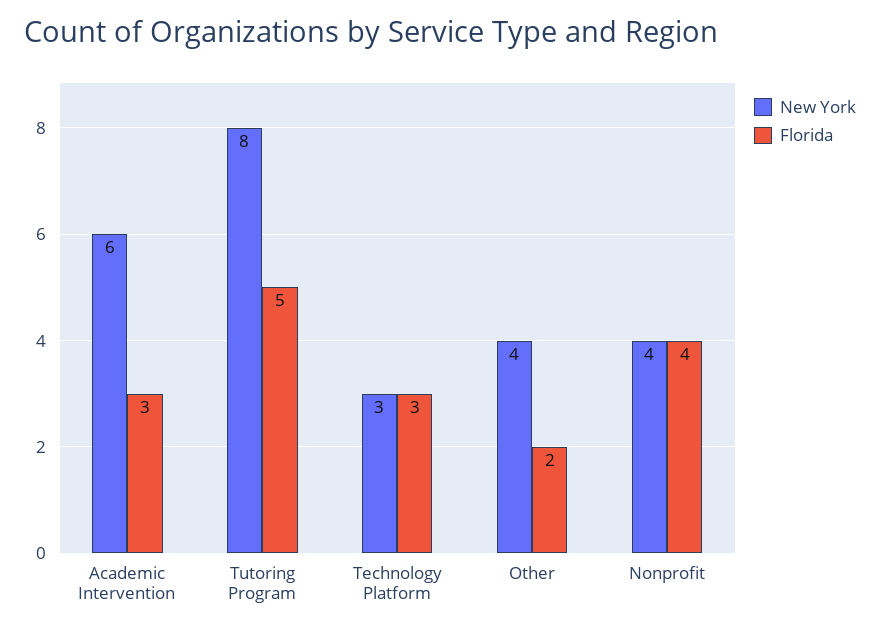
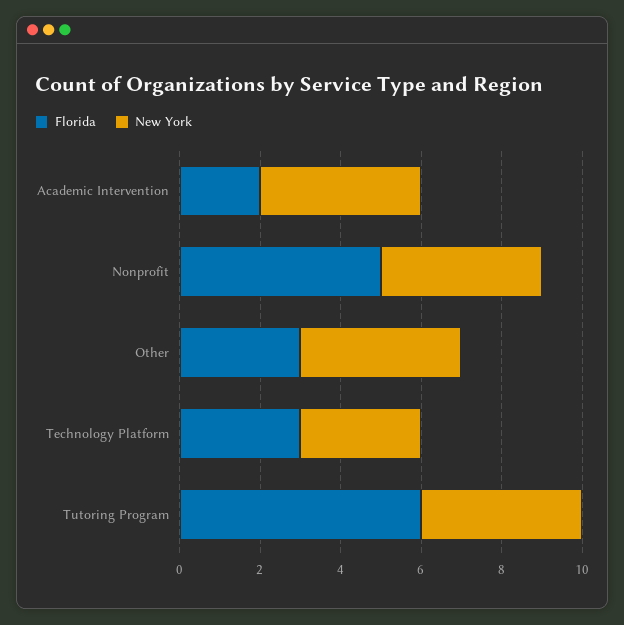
New York, Academic Intervention: 6 -> 4
Florida, Academic Intervention: 3 -> 2
New York, Tutoring Program: 8 -> 4
Florida, Tutoring Program: 5 -> 6
Florida, Other: 2 -> 3
Florida, Nonprofit: 4 -> 5

